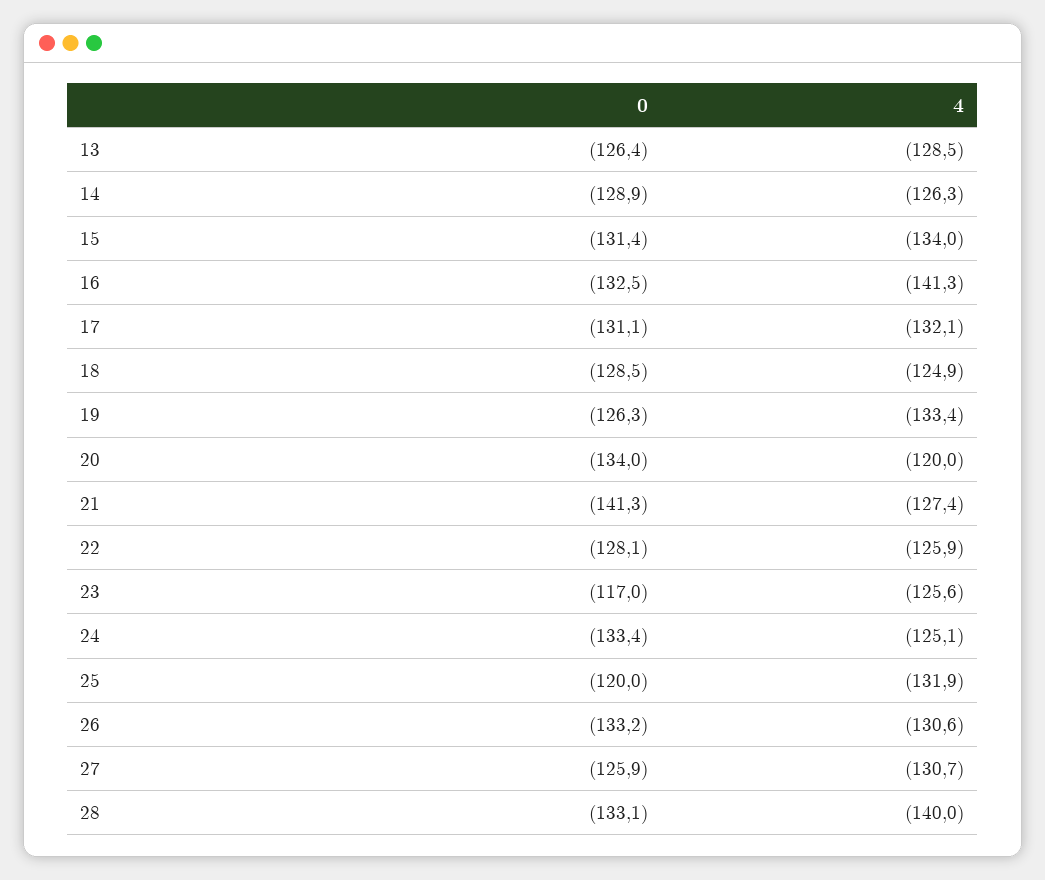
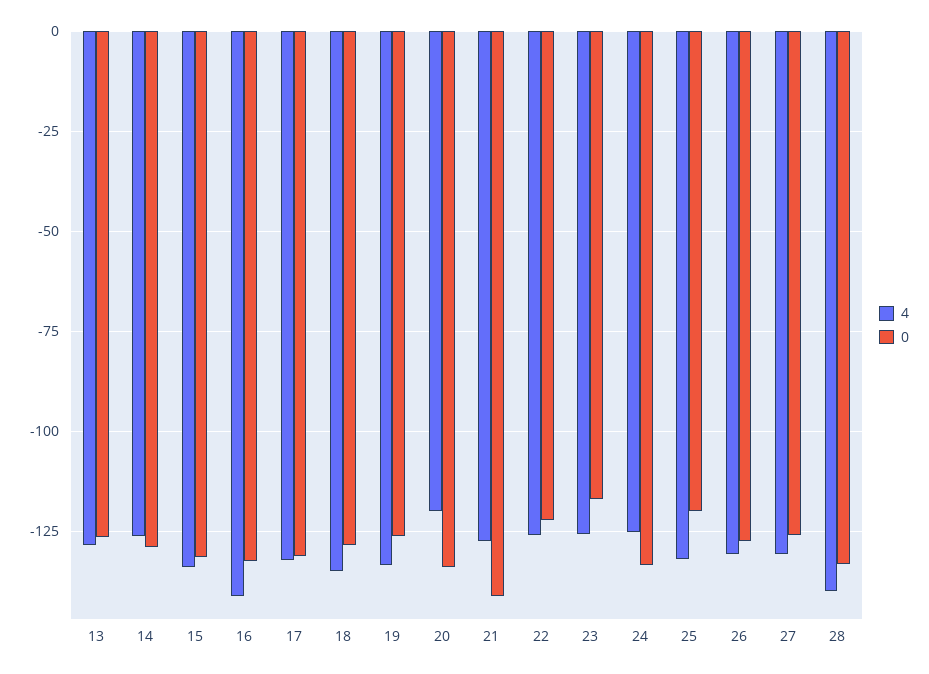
4, 18: -124.9 -> -135
0, 22: -128.1 -> -122.5
0, 26: -133.2 -> -127.5

